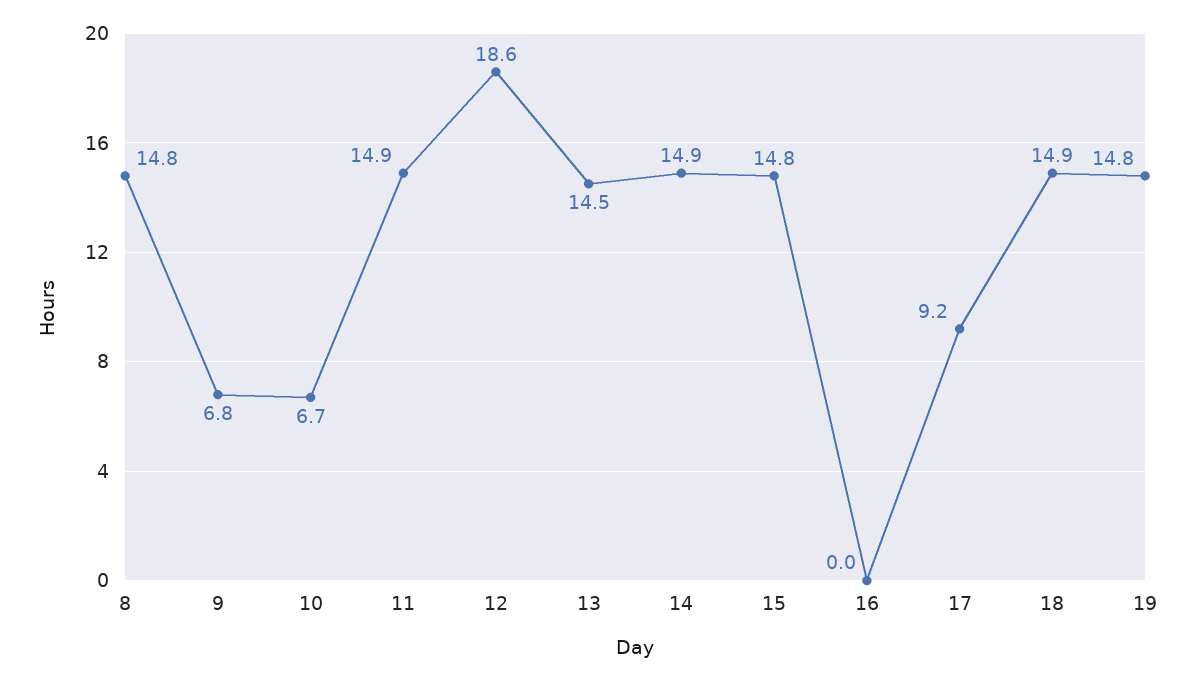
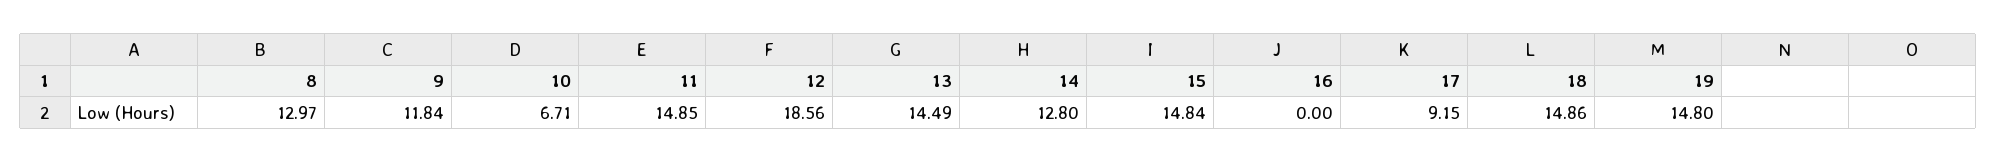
8: 14.8 -> 12.97
9: 6.8 -> 11.84
14: 14.9 -> 12.8

